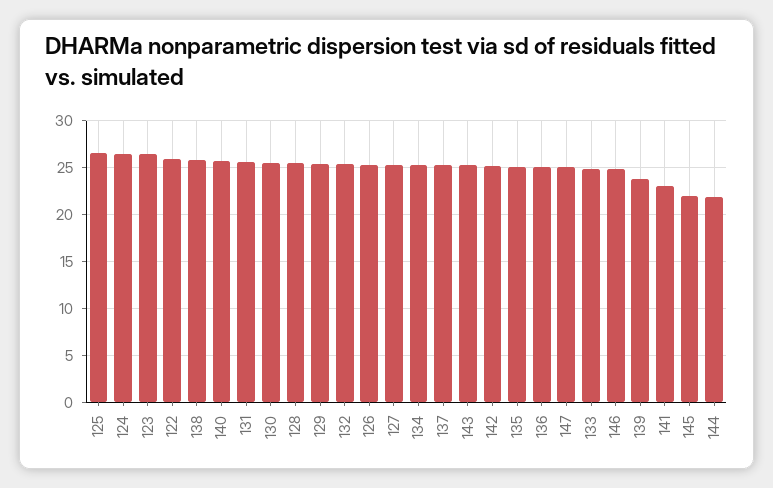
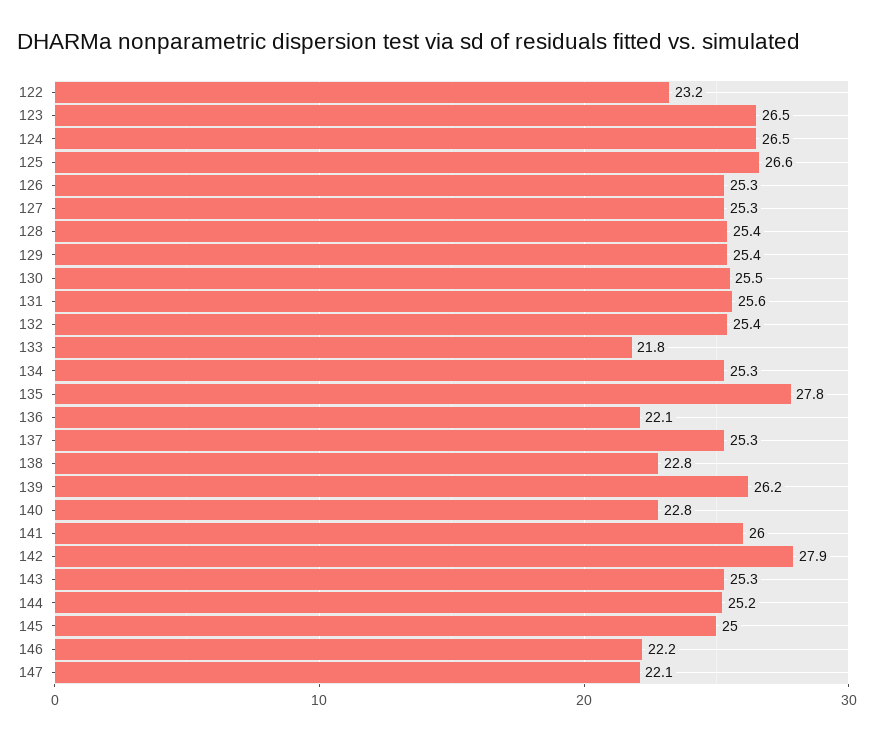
122: 26 -> 23.2
138: 26 -> 22.8
140: 26 -> 22.8
142: 25 -> 27.9
135: 25 -> 27.8
136: 25 -> 22.1
147: 25 -> 22.1
133: 25 -> 21.8
146: 25 -> 22.2
139: 24 -> 26.2
141: 23 -> 26
145: 22 -> 25
144: 22 -> 25.2

